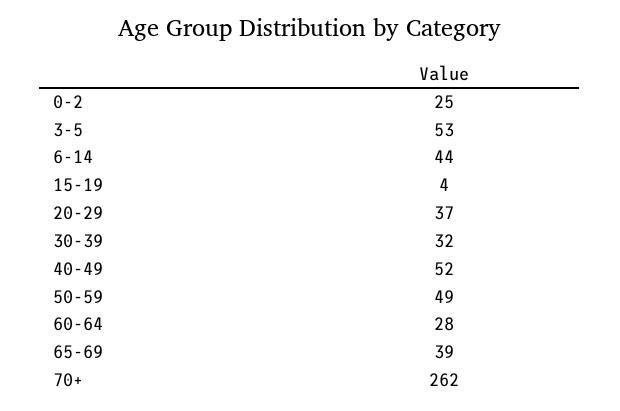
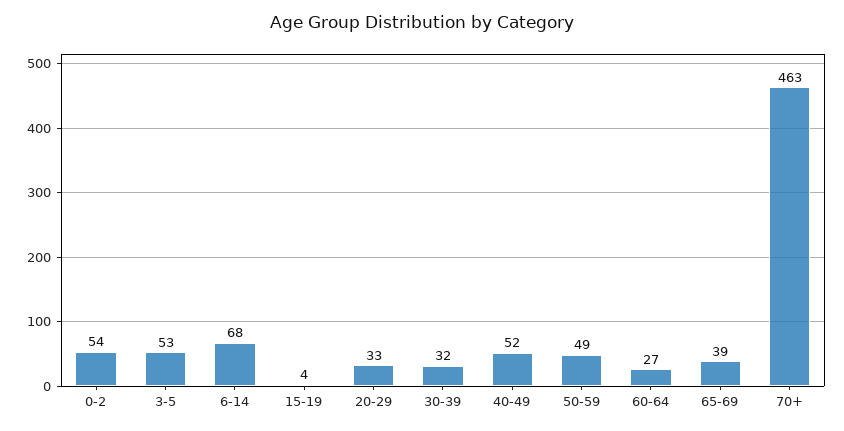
0-2: 25 -> 54
6-14: 44 -> 68
20-29: 37 -> 33
60-64: 28 -> 27
70+: 262 -> 463

